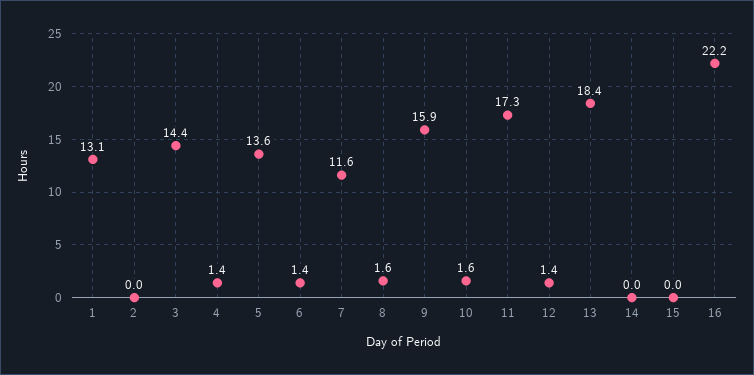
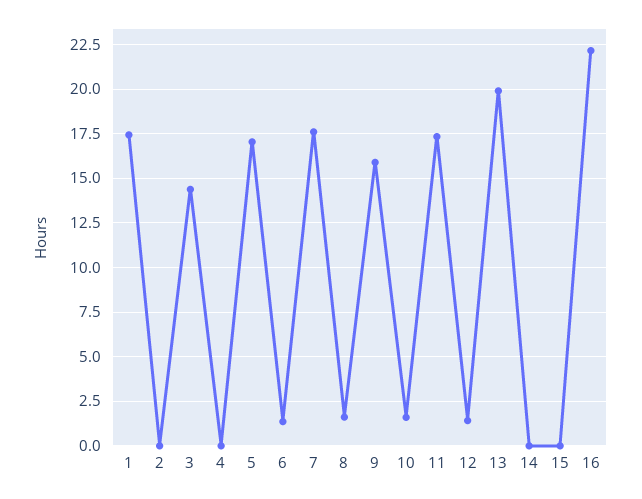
1: 13.1 -> 17.5
4: 1.4 -> 0
5: 13.6 -> 17
7: 11.6 -> 17.5
13: 18.4 -> 20

